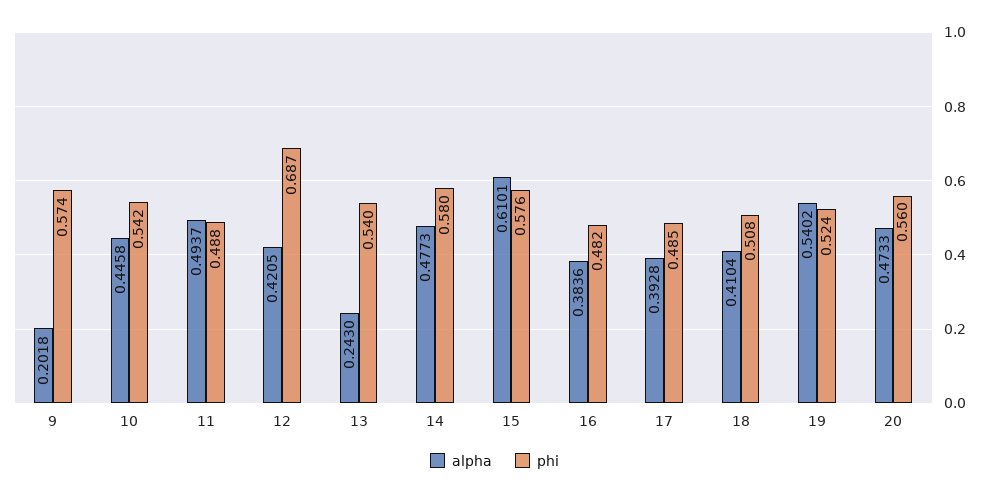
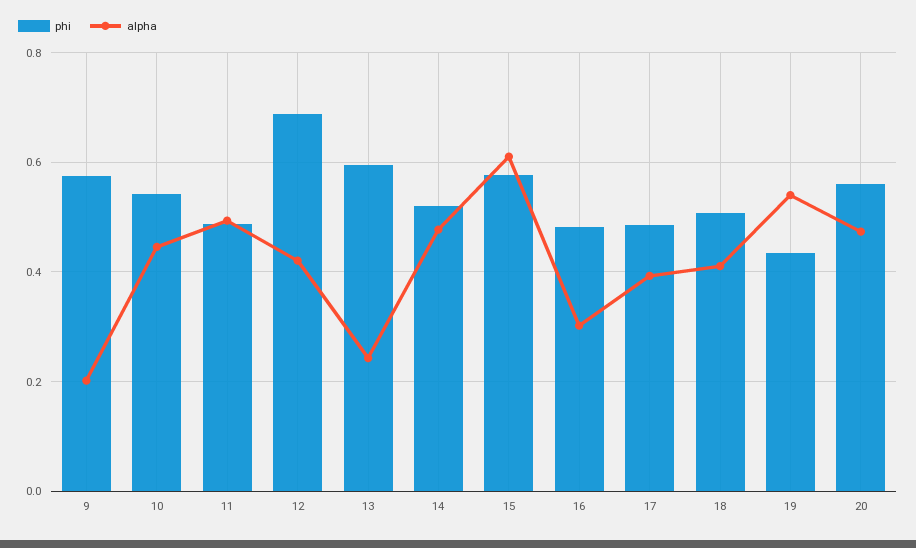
phi, 13: 0.54 -> 0.6
phi, 14: 0.58 -> 0.52
alpha, 16: 0.3836 -> 0.3
phi, 19: 0.524 -> 0.44

